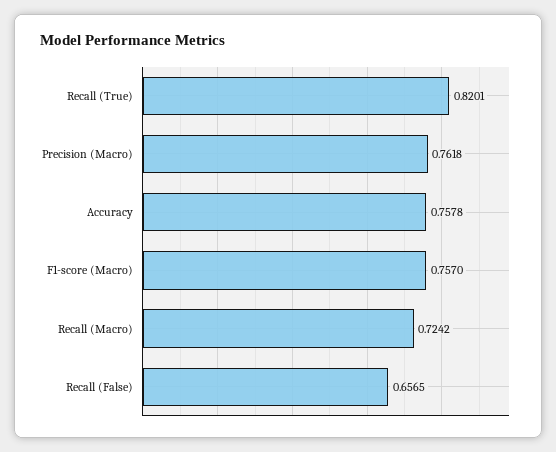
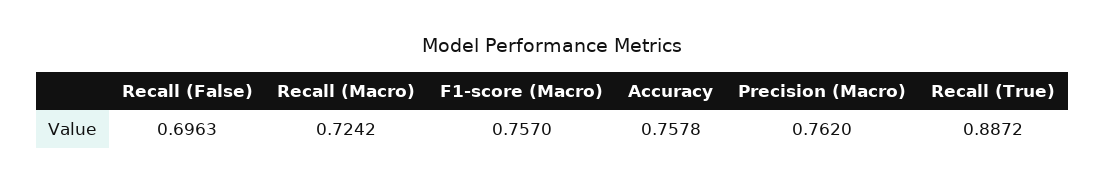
Recall (True): 0.8201 -> 0.8872
Precision (Macro): 0.7618 -> 0.762
Recall (False): 0.6565 -> 0.6963

